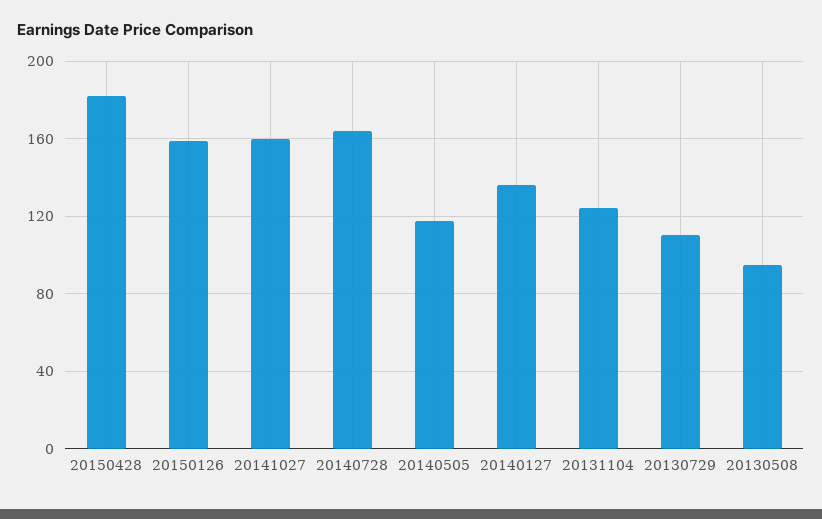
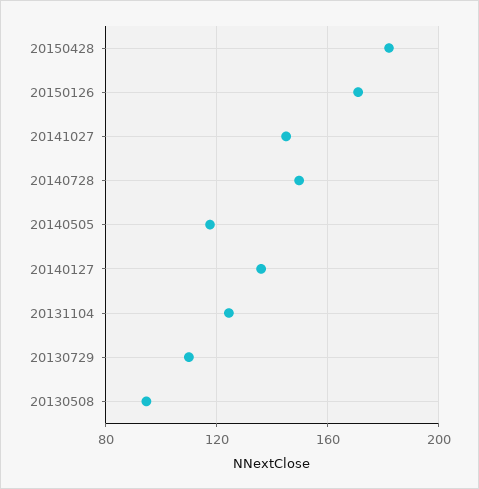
20150126: 160 -> 170
20141027: 160 -> 145
20140728: 165 -> 150

